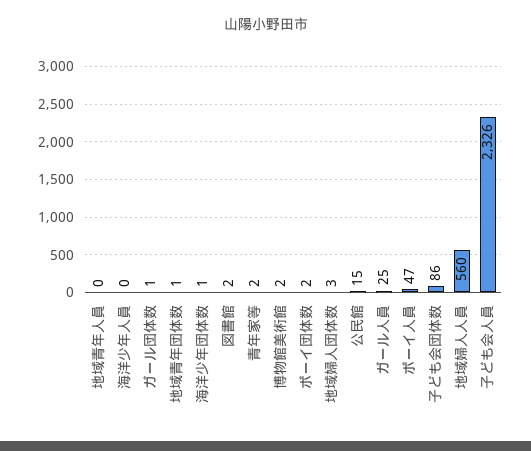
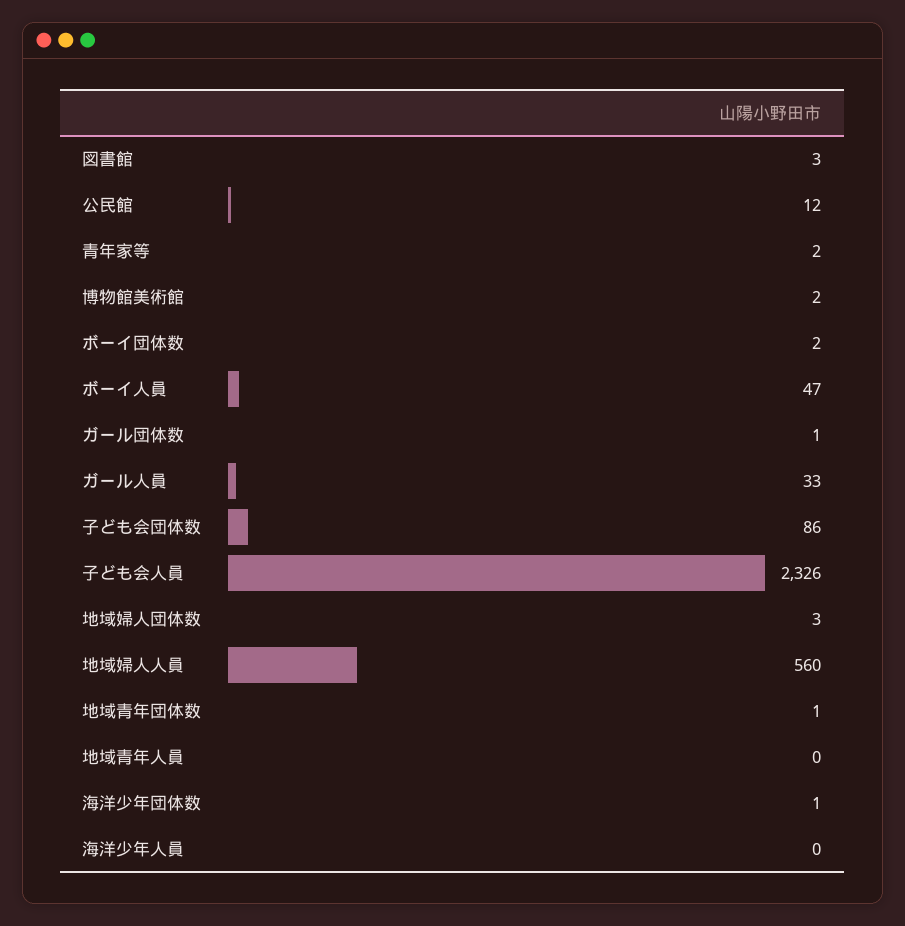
図書館: 2 -> 3
公民館: 15 -> 12
ガール人員: 25 -> 33

